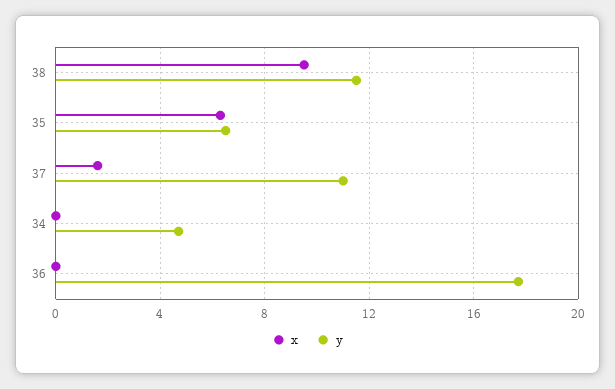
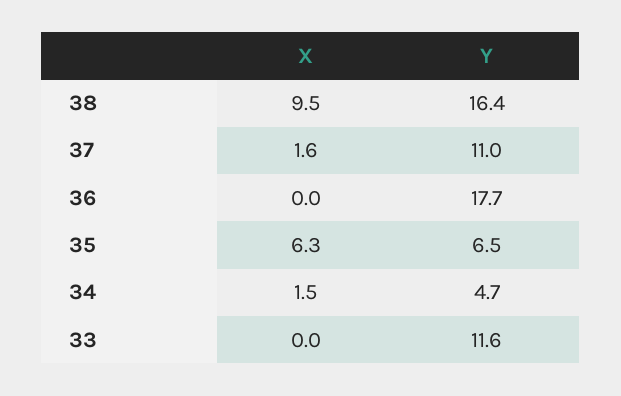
y, 38: 11.5 -> 16.4
x, 34: 0 -> 1.5
x, 33: none -> 0
y, 33: none -> 11.6

